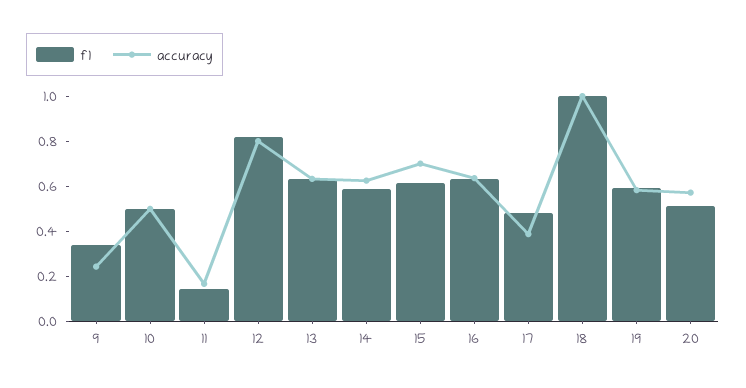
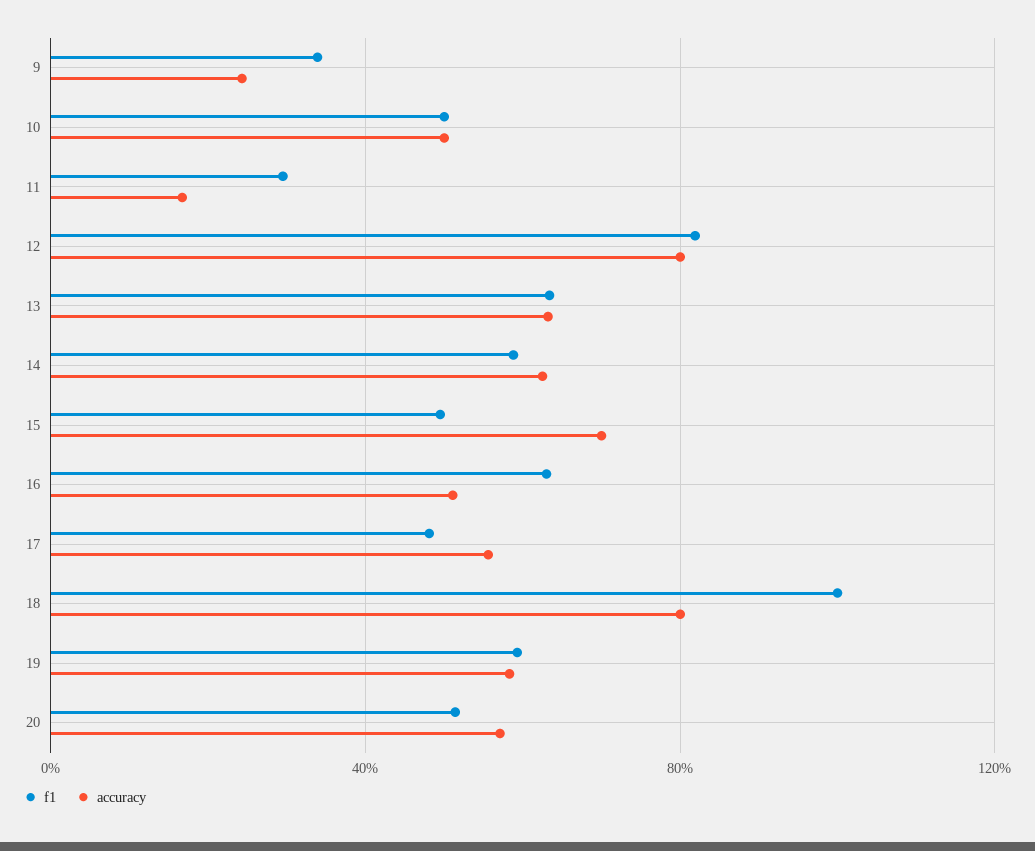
f1, 11: 0.15 -> 0.3
f1, 15: 0.6 -> 0.5
accuracy, 16: 0.65 -> 0.5
accuracy, 17: 0.4 -> 0.55
accuracy, 18: 1 -> 0.8

